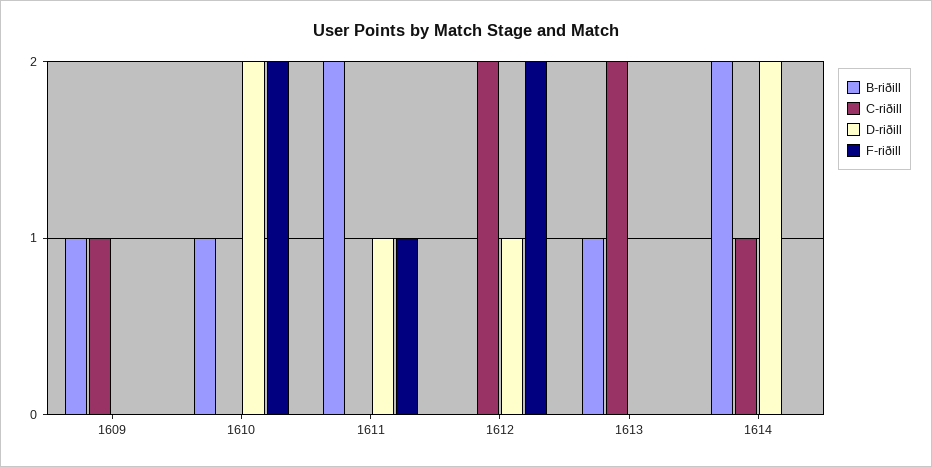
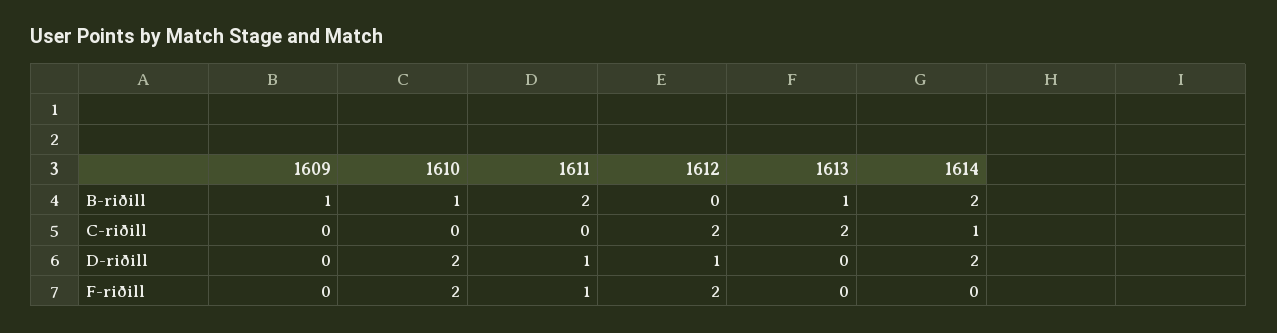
C-riðill, 1609: 1 -> 0

